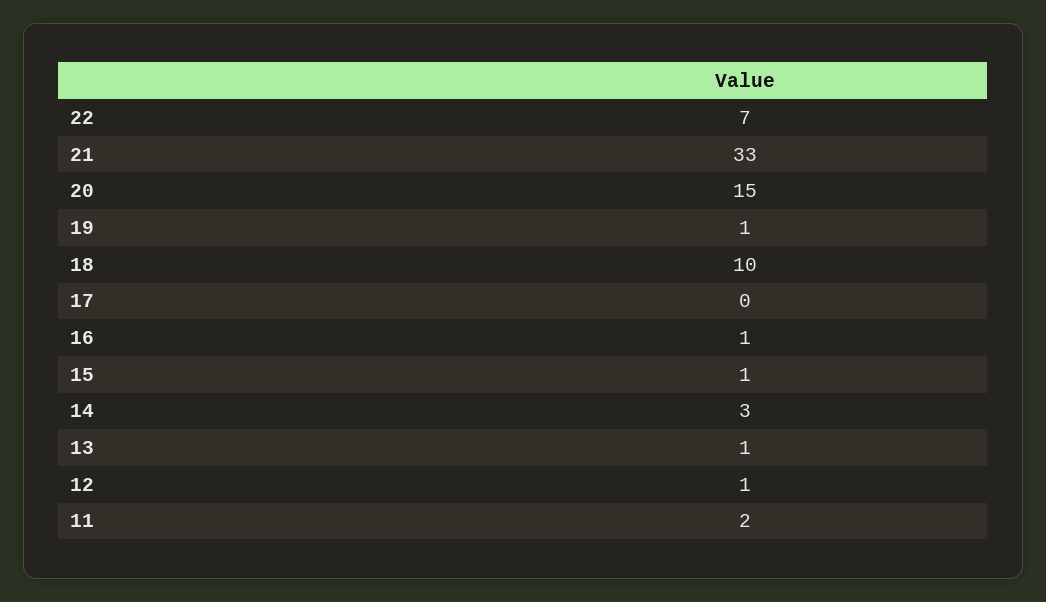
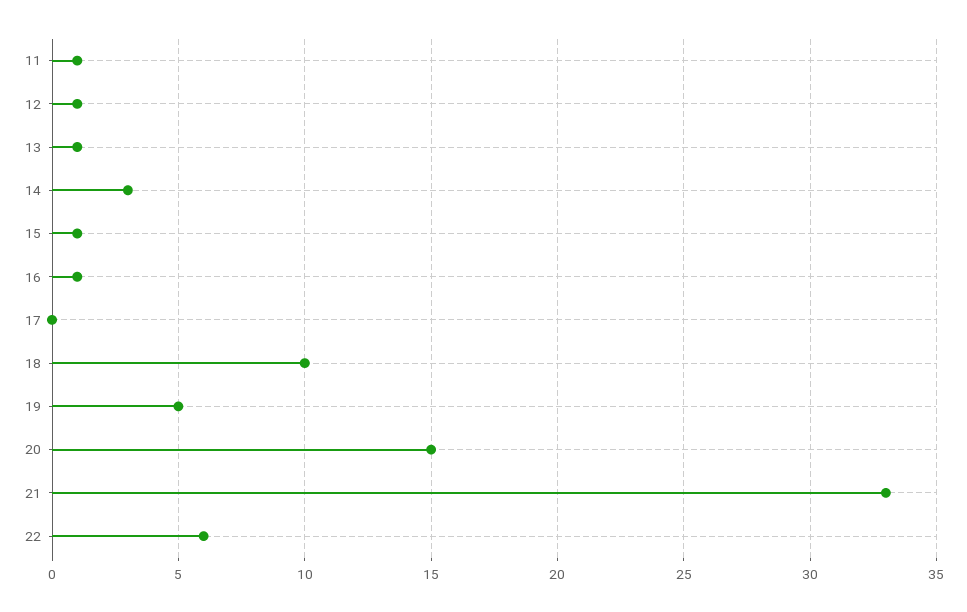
22: 7 -> 6
19: 1 -> 5
11: 2 -> 1

